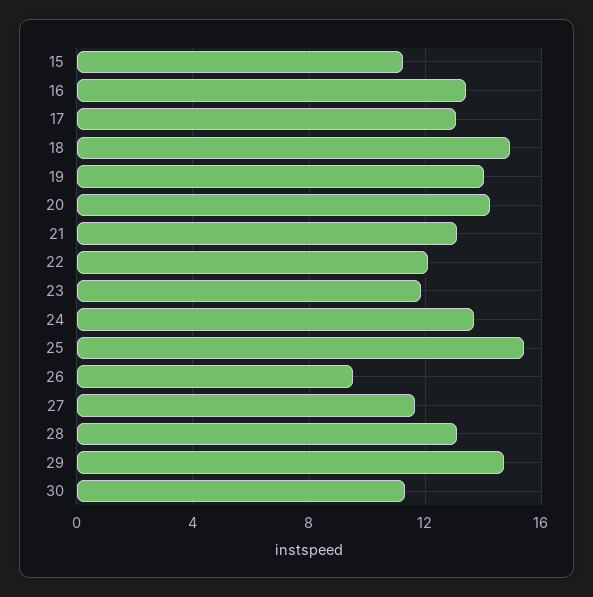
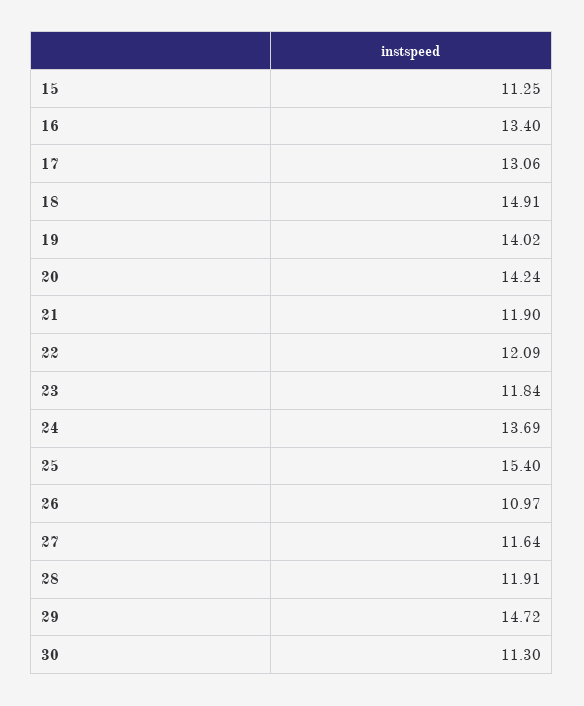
21: 13 -> 11.9
26: 9.5 -> 10.97
28: 13 -> 11.91

